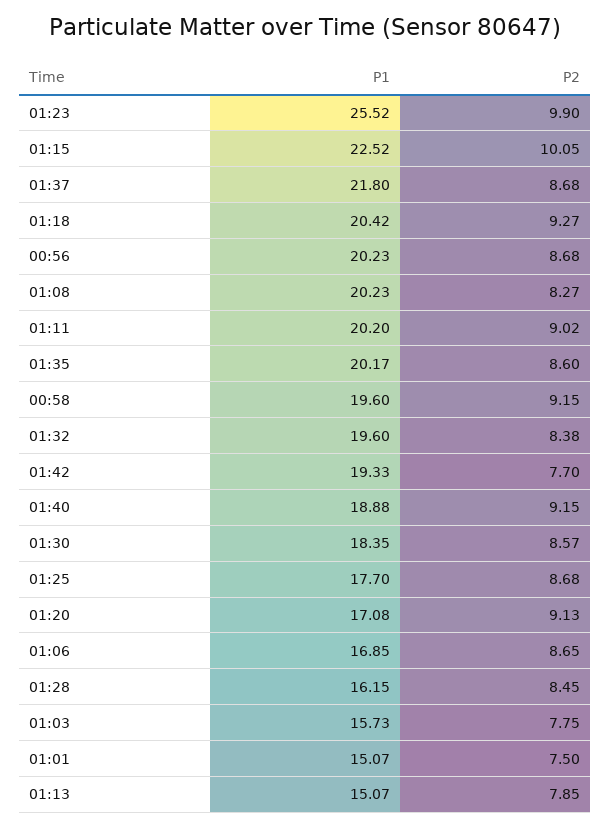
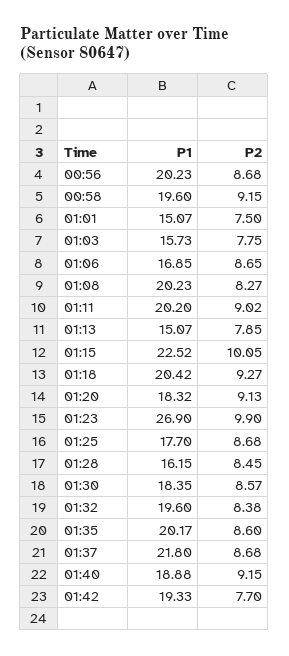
P1, 01:23: 25.52 -> 26.9
P1, 01:20: 17.08 -> 18.32

